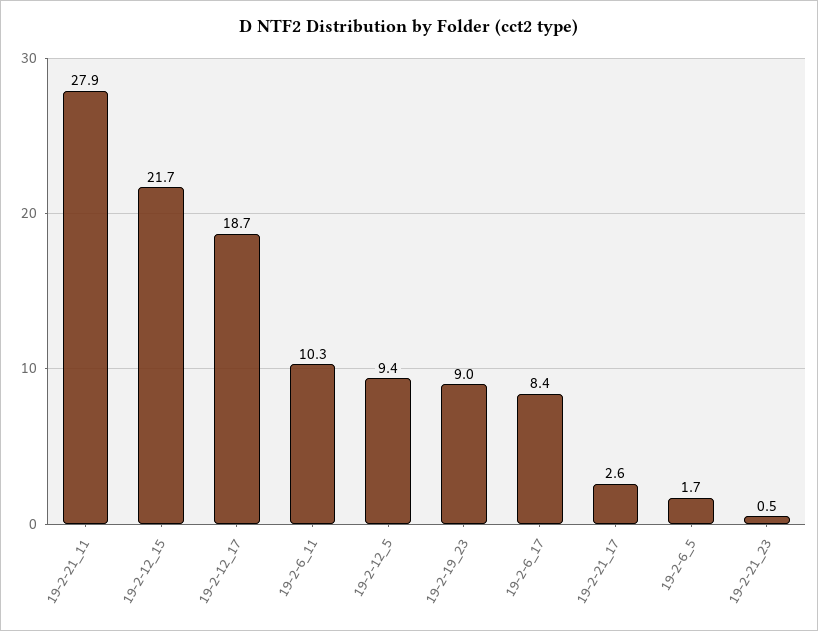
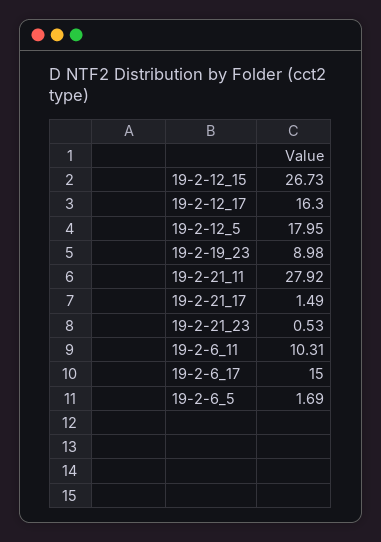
19-2-12_15: 21.7 -> 26.73
19-2-12_17: 18.7 -> 16.3
19-2-12_5: 9.4 -> 17.95
19-2-6_17: 8.4 -> 15
19-2-21_17: 2.6 -> 1.49

